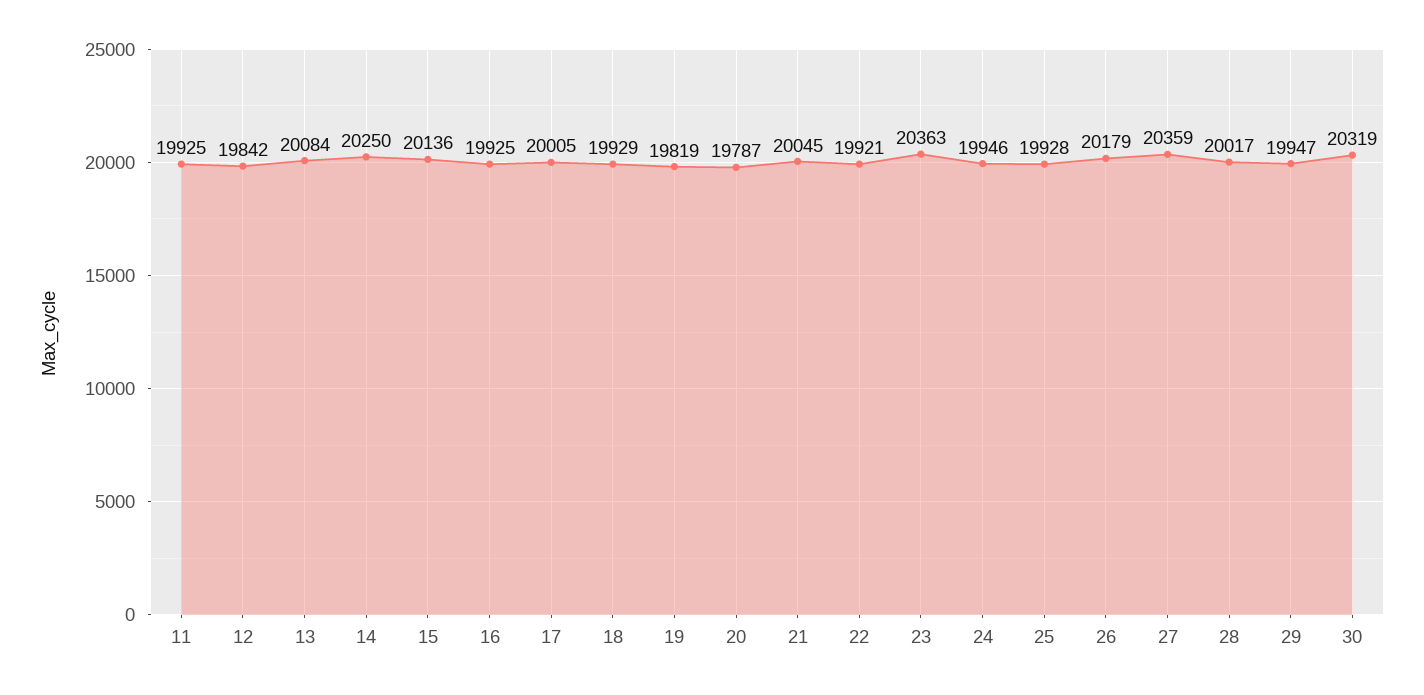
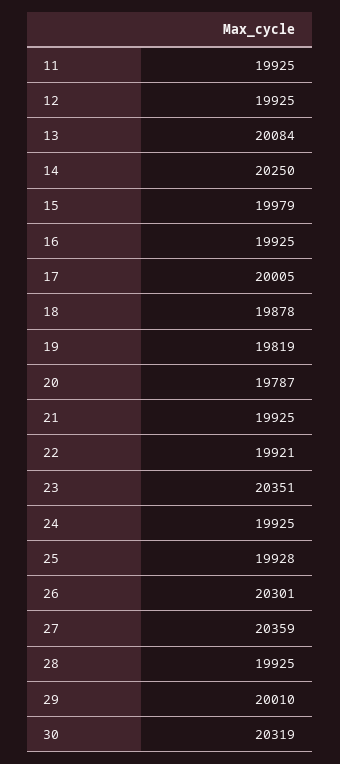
12: 19842 -> 19925
15: 20136 -> 19979
18: 19929 -> 19878
21: 20045 -> 19925
23: 20363 -> 20351
24: 19946 -> 19925
26: 20179 -> 20301
28: 20017 -> 19925
29: 19947 -> 20010

